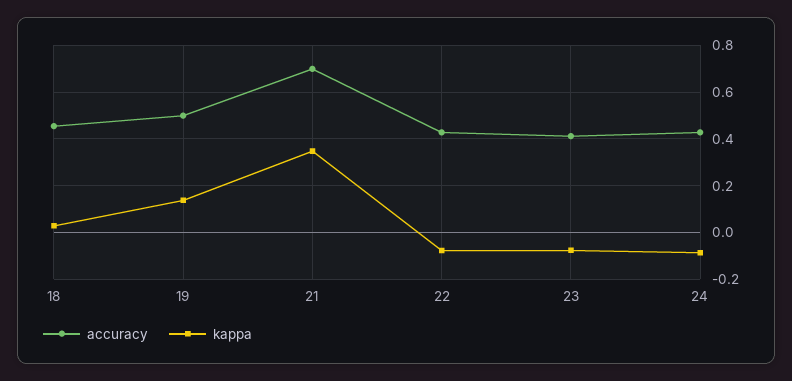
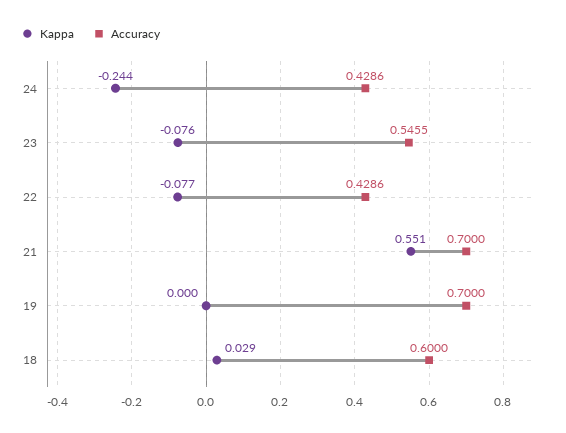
accuracy, 18: 0.45 -> 0.6
accuracy, 19: 0.5 -> 0.7
kappa, 19: 0.15 -> 0
kappa, 21: 0.35 -> 0.551
accuracy, 23: 0.4 -> 0.5455
kappa, 24: -0.1 -> -0.244

